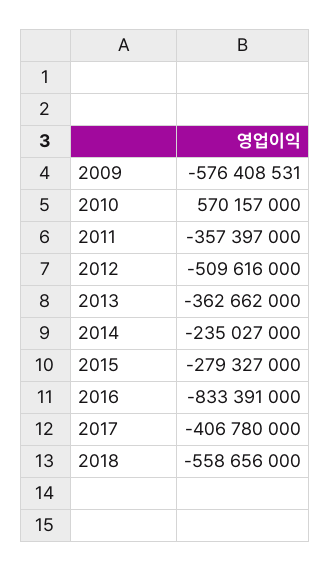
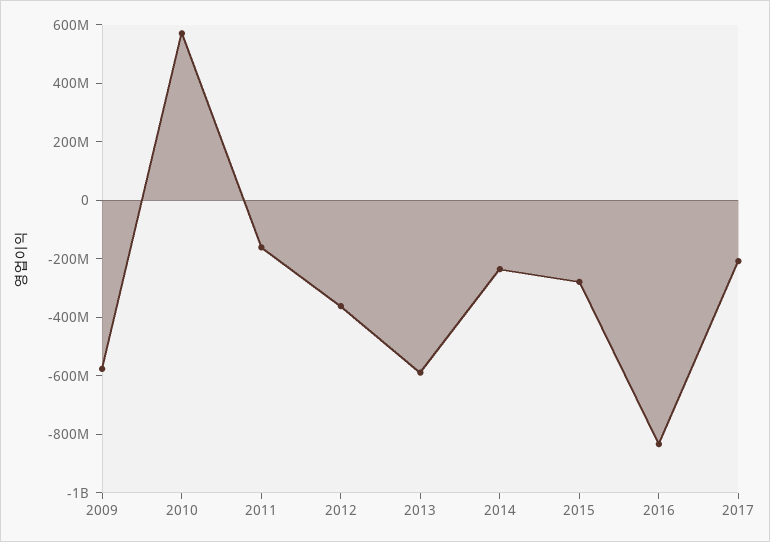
2011: -357397000 -> -150000000
2012: -509616000 -> -350000000
2013: -362662000 -> -600000000
2017: -406780000 -> -200000000
2018: -558656000 -> none

